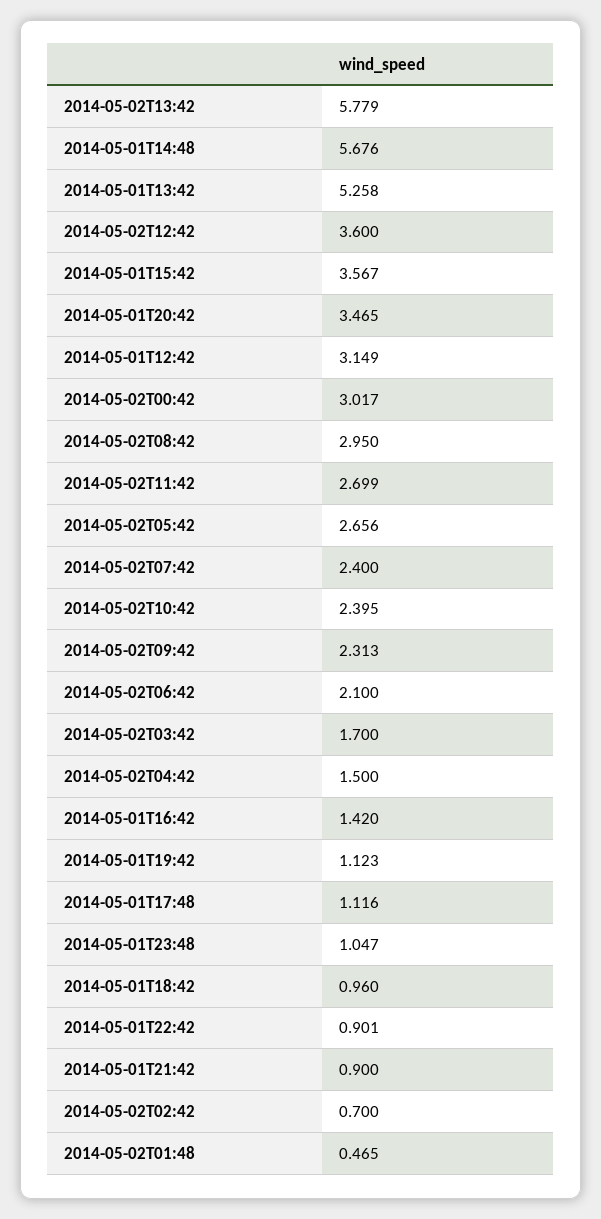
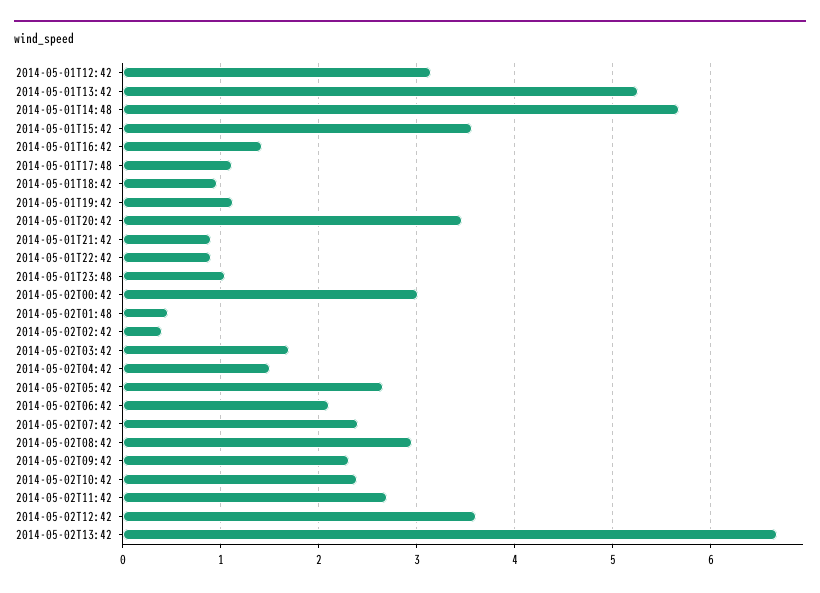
2014-05-02T13:42: 5.779 -> 6.7
2014-05-02T02:42: 0.7 -> 0.4

